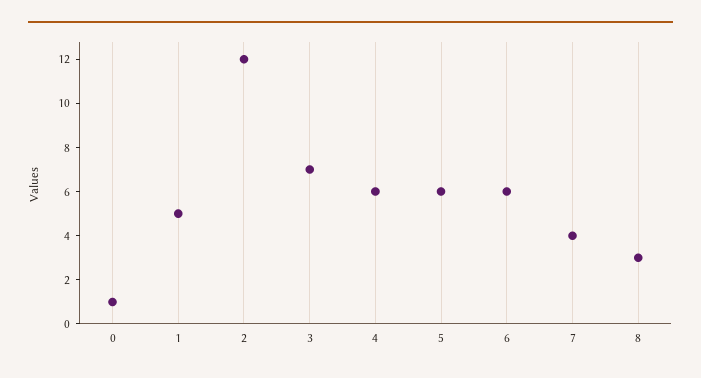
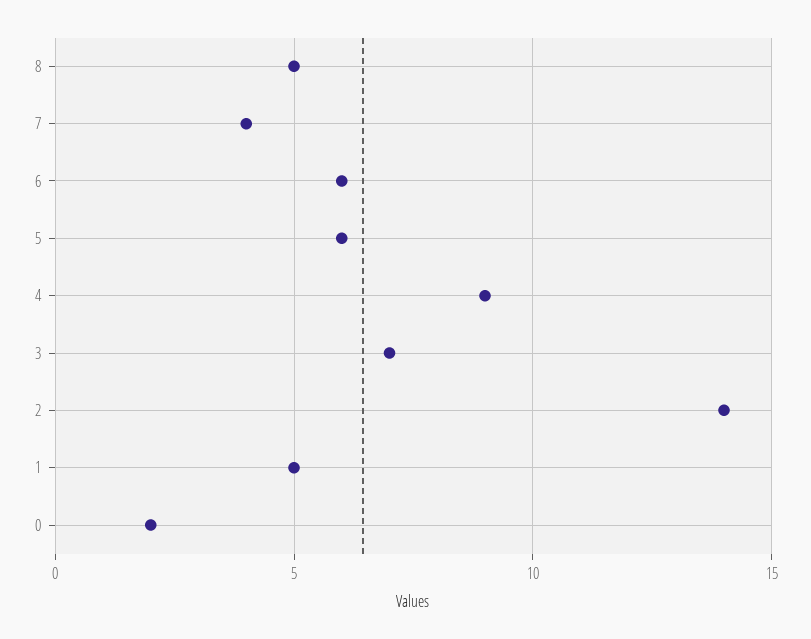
0: 1 -> 2
2: 12 -> 14
4: 6 -> 9
8: 3 -> 5

